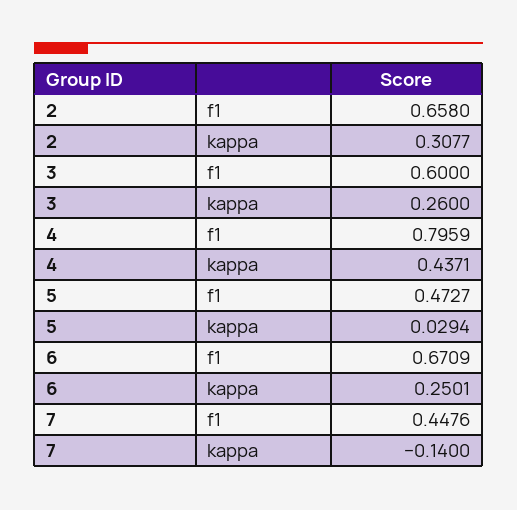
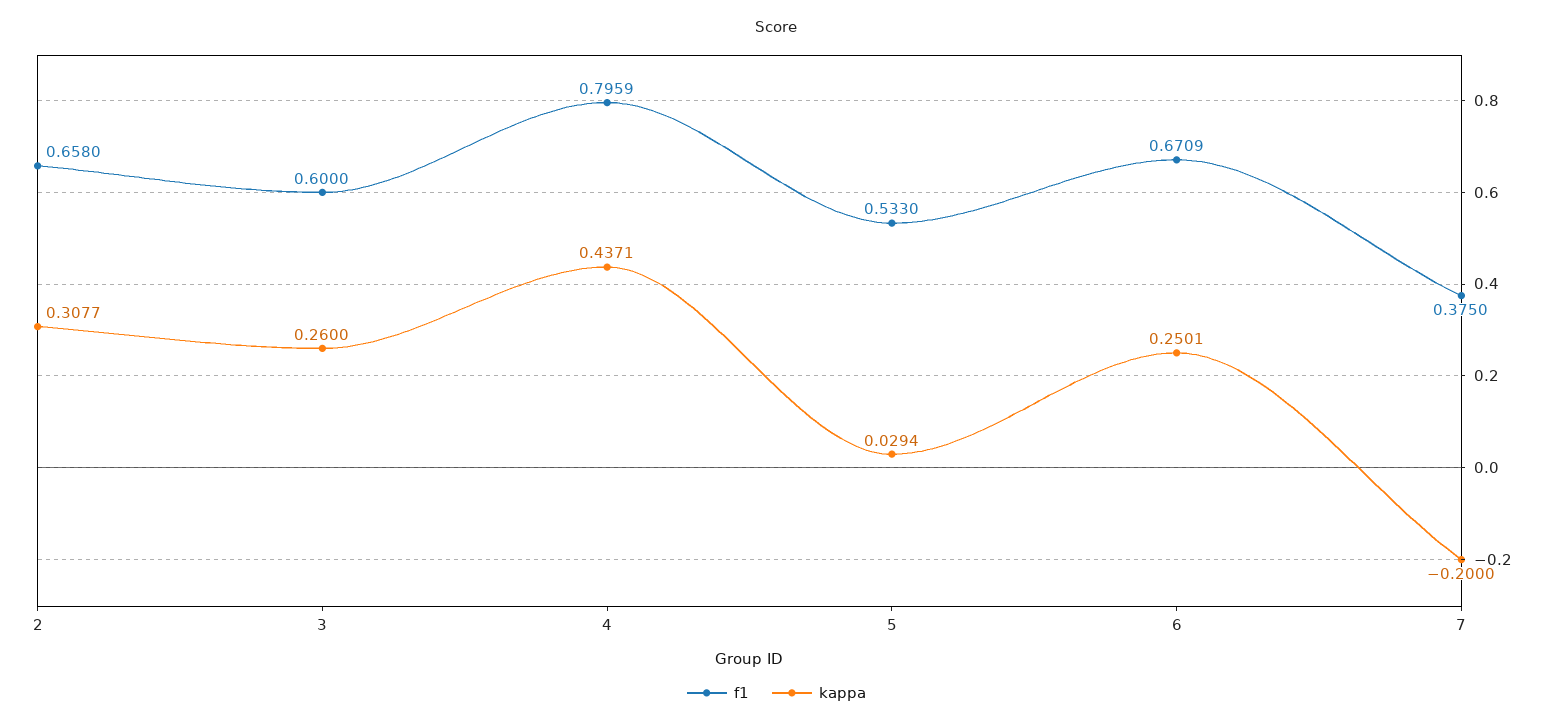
f1, 5: 0.4727 -> 0.533
f1, 7: 0.4476 -> 0.375
kappa, 7: -0.14 -> -0.2

